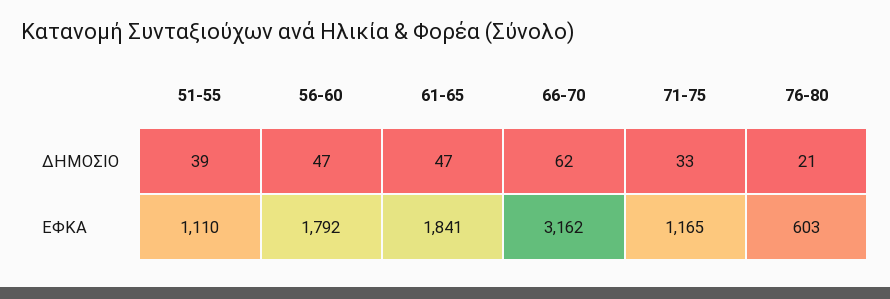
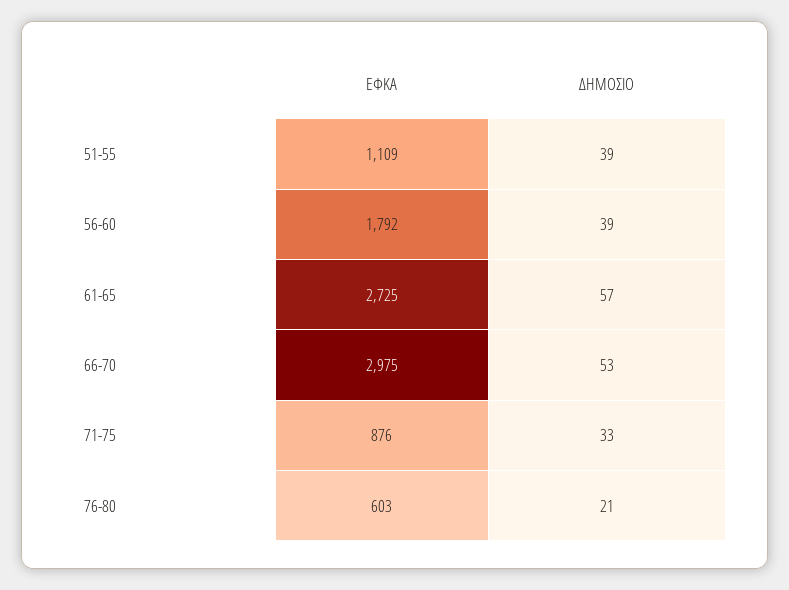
56-60, ΔΗΜΟΣΙΟ: 47 -> 39
61-65, ΔΗΜΟΣΙΟ: 47 -> 57
66-70, ΔΗΜΟΣΙΟ: 62 -> 53
51-55, ΕΦΚΑ: 1110 -> 1109
61-65, ΕΦΚΑ: 1841 -> 2725
66-70, ΕΦΚΑ: 3162 -> 2975
71-75, ΕΦΚΑ: 1165 -> 876

